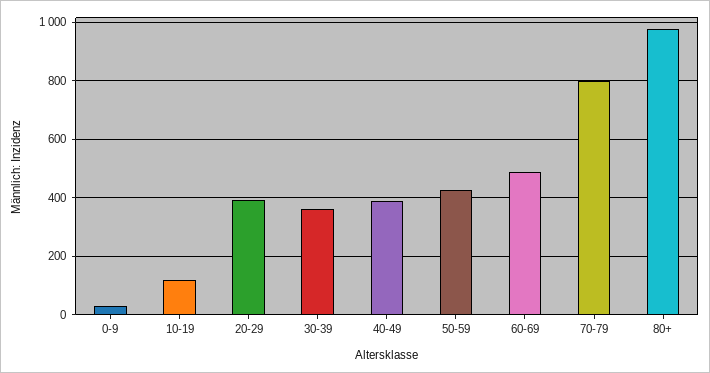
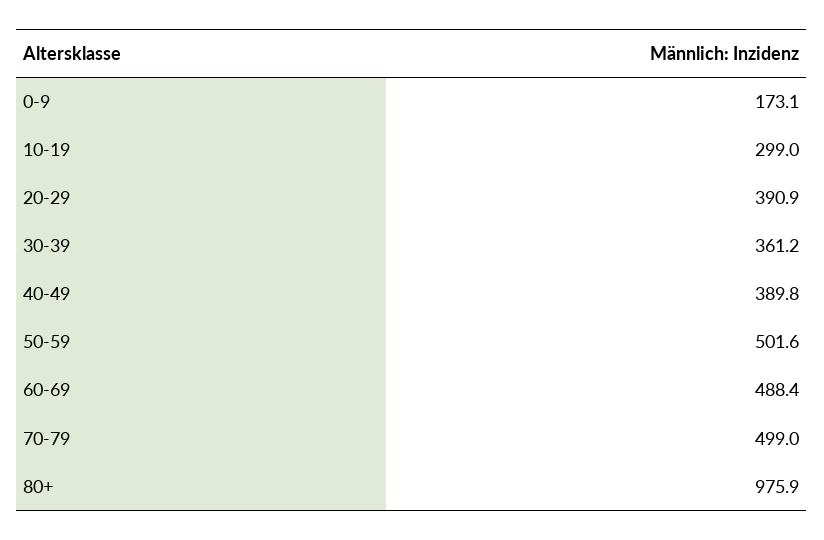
0-9: 25 -> 173.1
10-19: 125 -> 299
50-59: 425 -> 501.6
70-79: 800 -> 499

